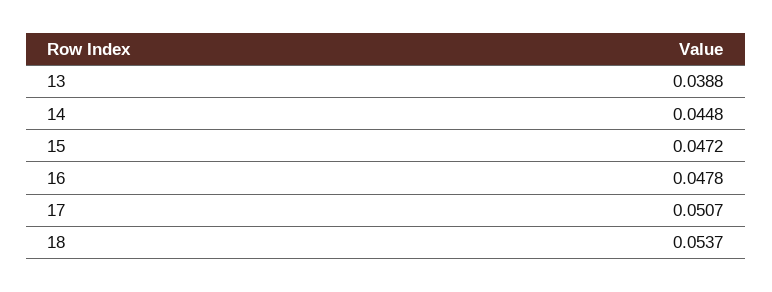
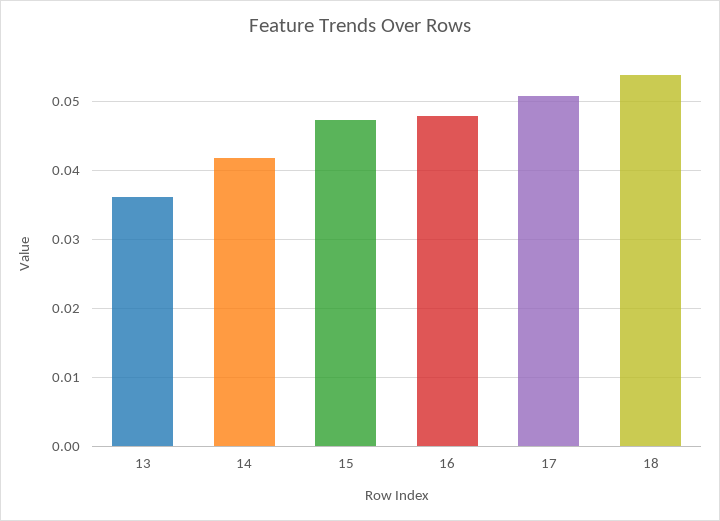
13: 0.0388 -> 0.036
14: 0.0448 -> 0.042

